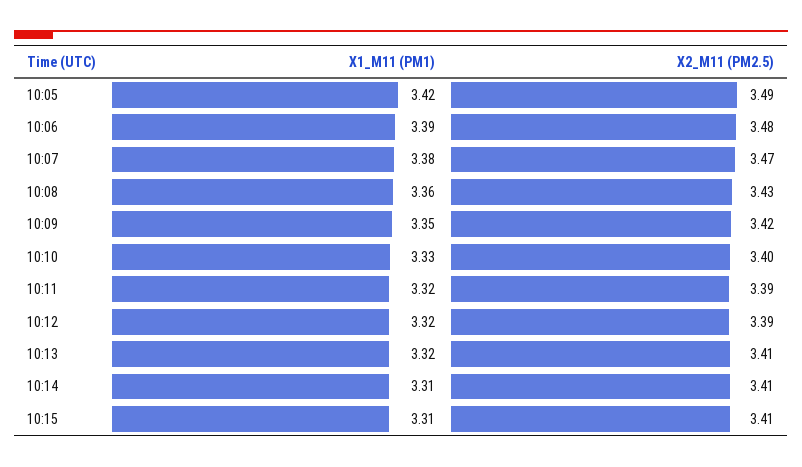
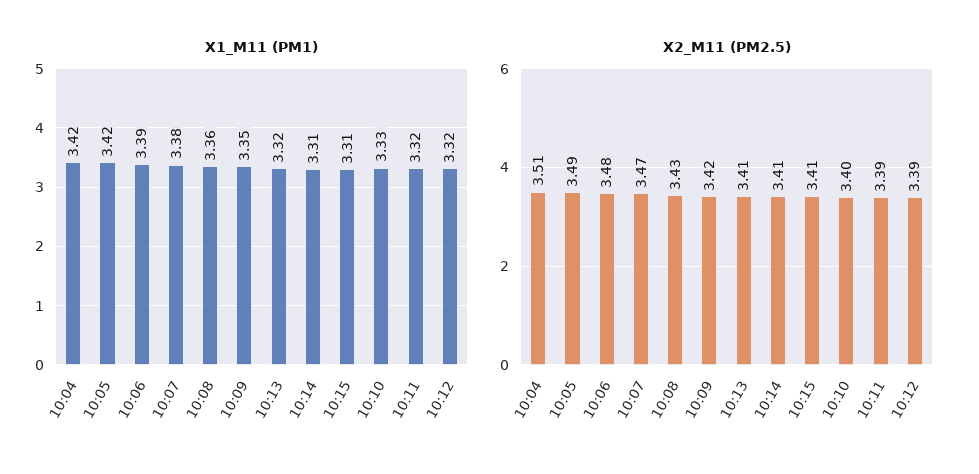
X1_M11 (PM1), 10:04: none -> 3.42
X2_M11 (PM2.5), 10:04: none -> 3.51

